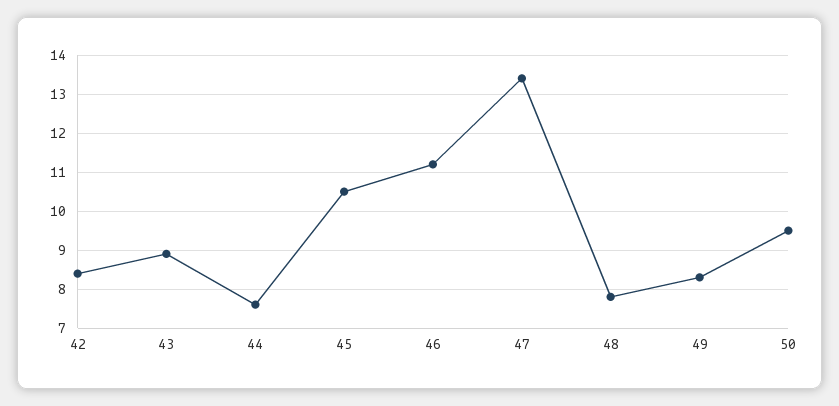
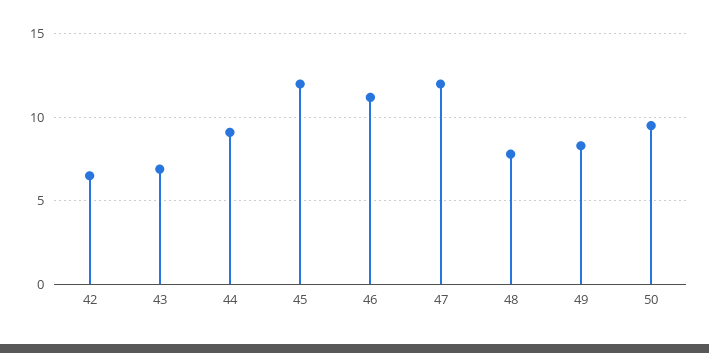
42: 8.5 -> 6.5
43: 9 -> 7
44: 7.5 -> 9
45: 10.5 -> 12
47: 13.5 -> 12

